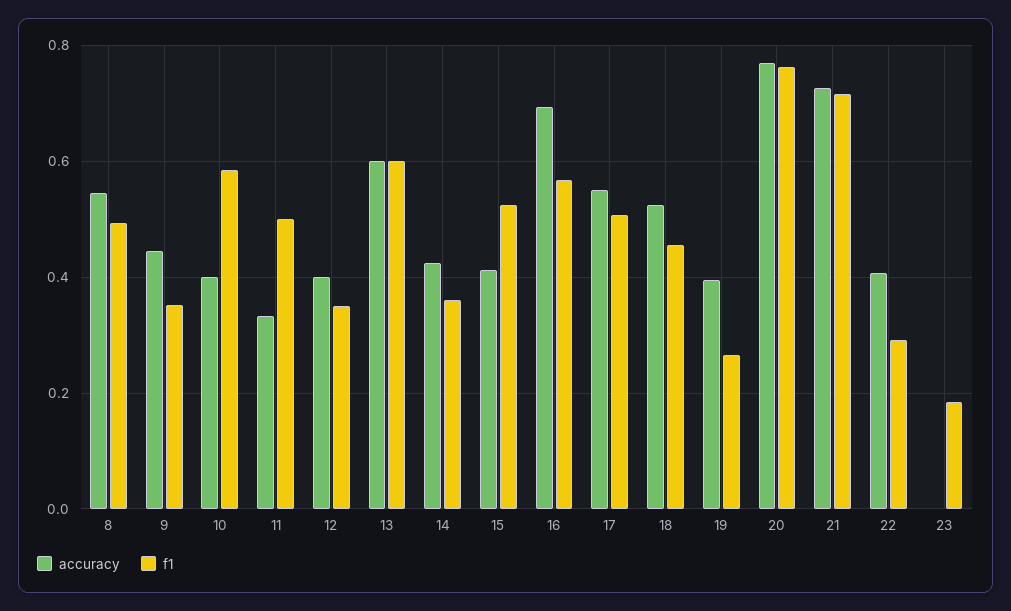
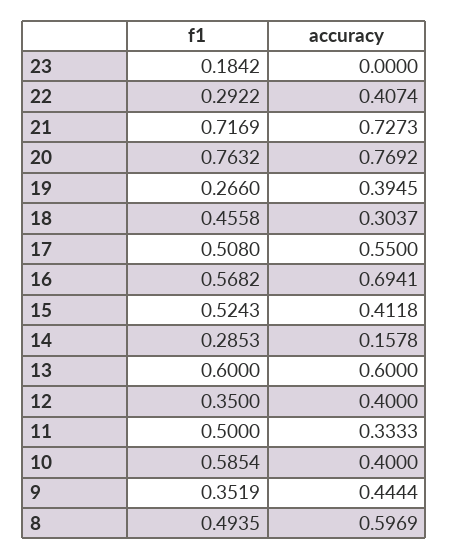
accuracy, 8: 0.54 -> 0.5969
accuracy, 14: 0.42 -> 0.1578
f1, 14: 0.36 -> 0.2853
accuracy, 18: 0.52 -> 0.3037

